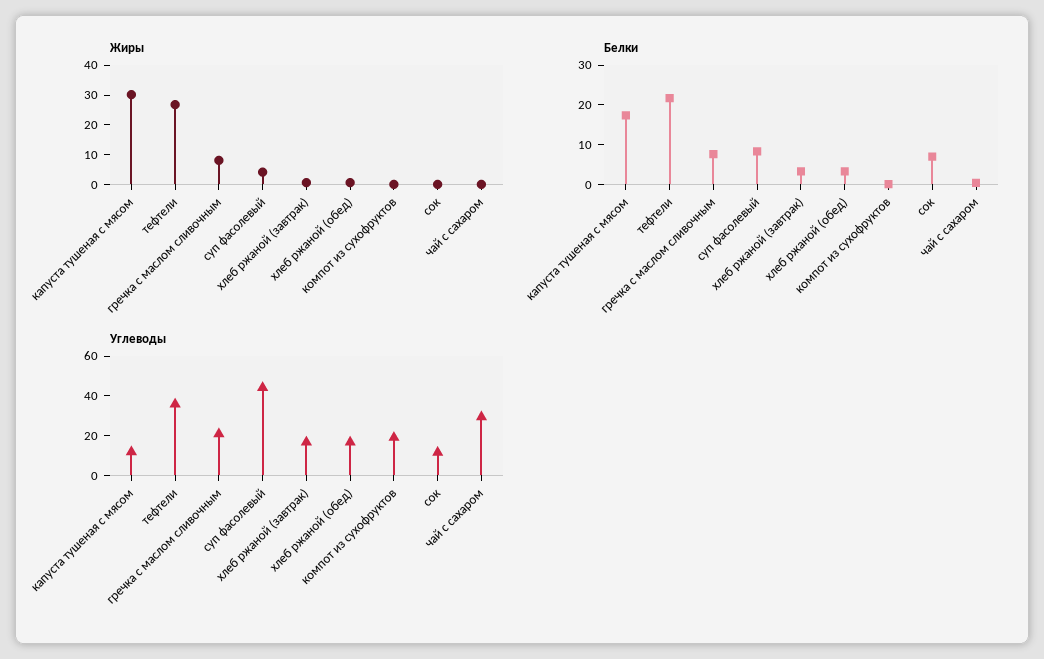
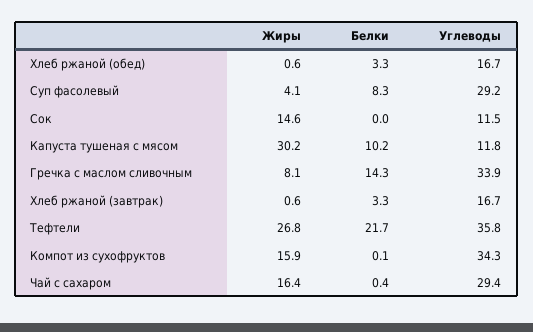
Жиры, компот из сухофруктов: 0 -> 15.9
Жиры, сок: 0 -> 14.6
Жиры, чай с сахаром: 0 -> 16.4
Белки, капуста тушеная с мясом: 17.5 -> 10.2
Белки, гречка с маслом сливочным: 7.5 -> 14.3
Белки, сок: 7.5 -> 0
Углеводы, гречка с маслом сливочным: 20 -> 33.9
Углеводы, суп фасолевый: 45 -> 29.2
Углеводы, компот из сухофруктов: 20 -> 34.3

